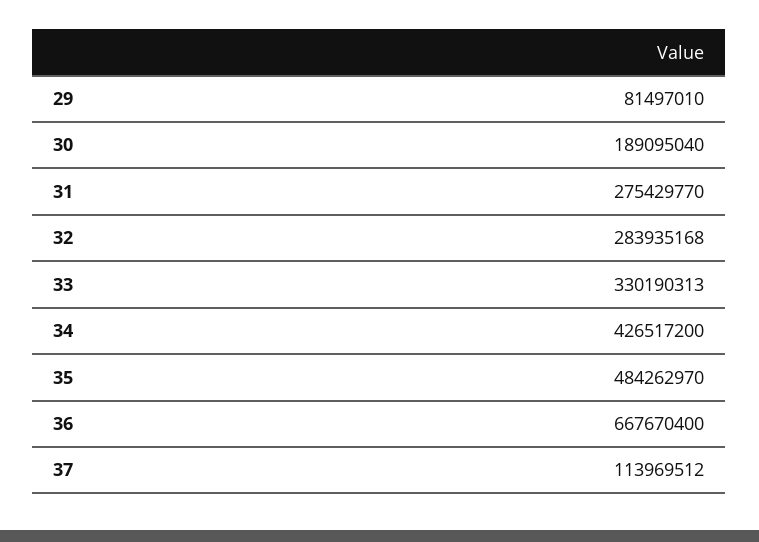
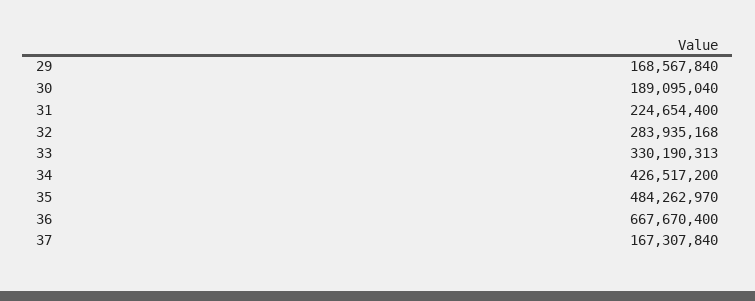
29: 81497010 -> 168567840
31: 275429770 -> 224654400
37: 113969512 -> 167307840

